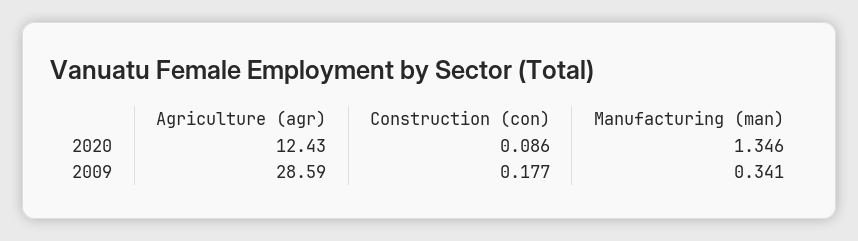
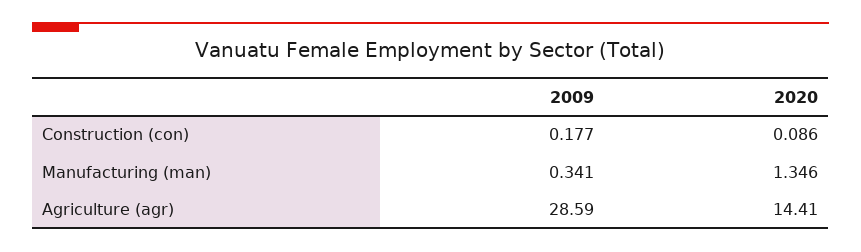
Agriculture (agr), 2020: 12.43 -> 14.41

